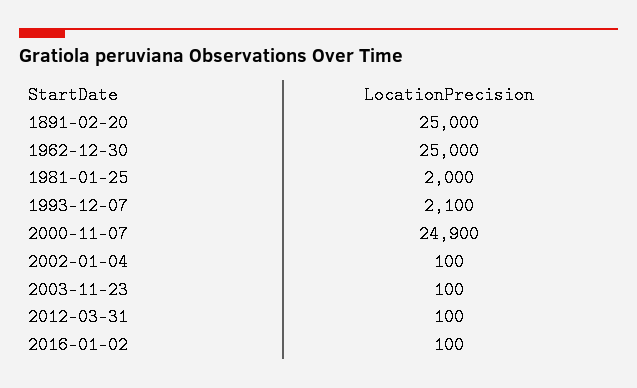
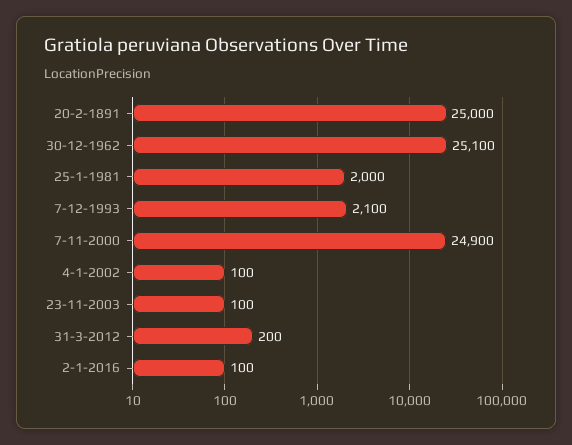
1962-12-30: 25000 -> 25100
2012-03-31: 100 -> 200

